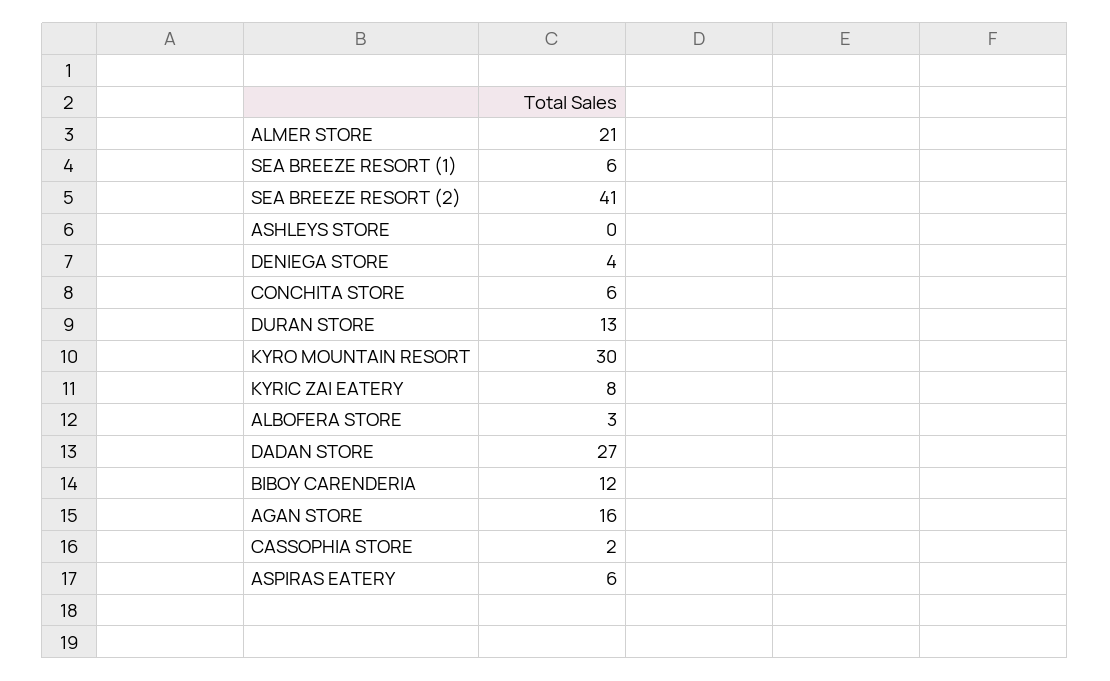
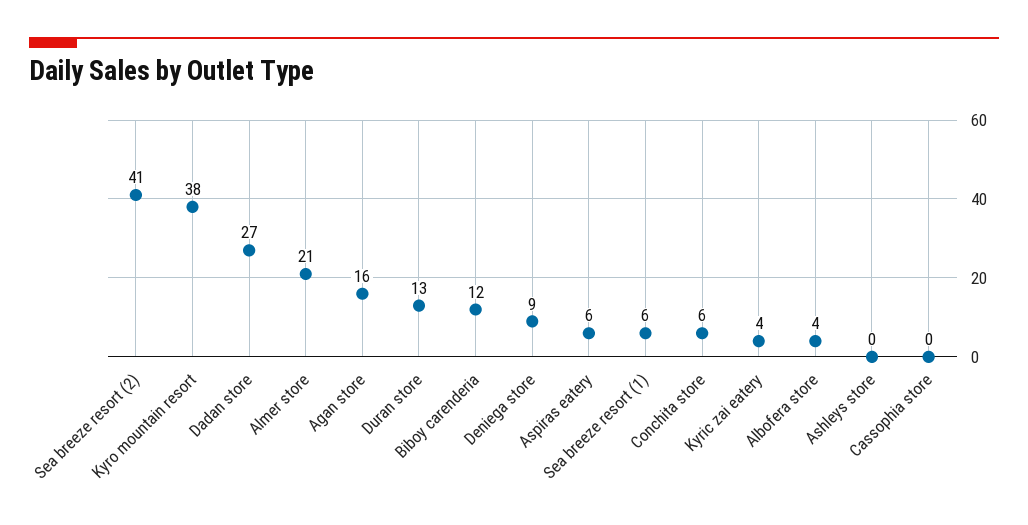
DENIEGA STORE: 4 -> 9
KYRO MOUNTAIN RESORT: 30 -> 38
KYRIC ZAI EATERY: 8 -> 4
ALBOFERA STORE: 3 -> 4
CASSOPHIA STORE: 2 -> 0

